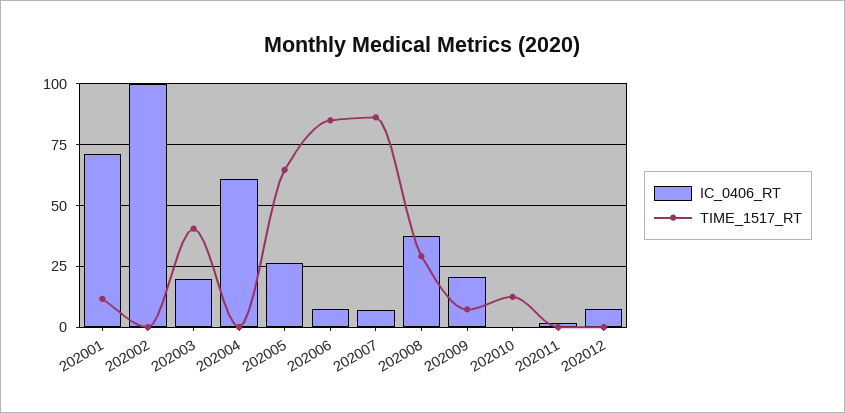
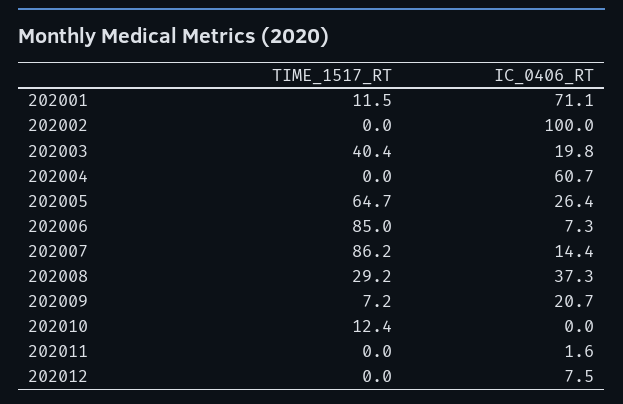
IC_0406_RT, 202007: 7.5 -> 14.4

